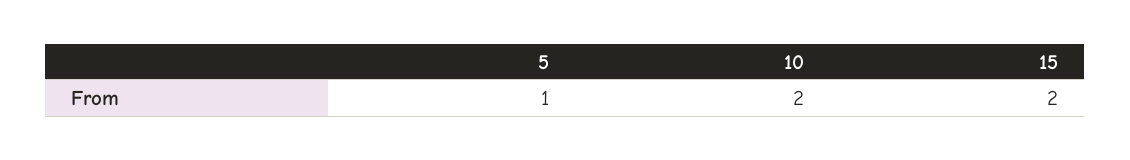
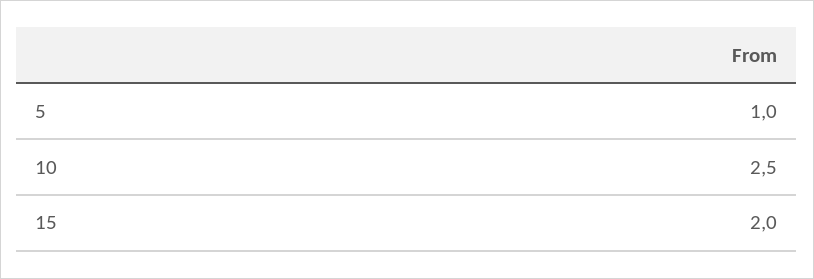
10: 2 -> 2.5

